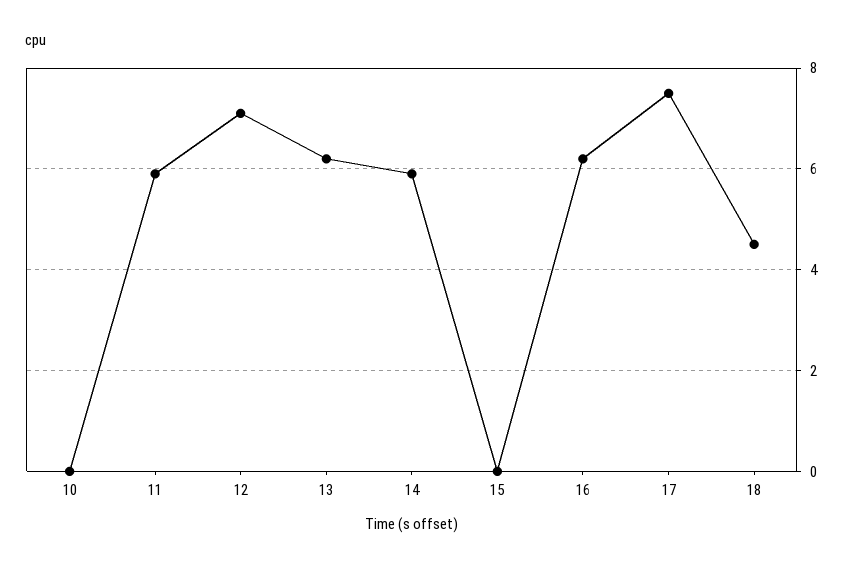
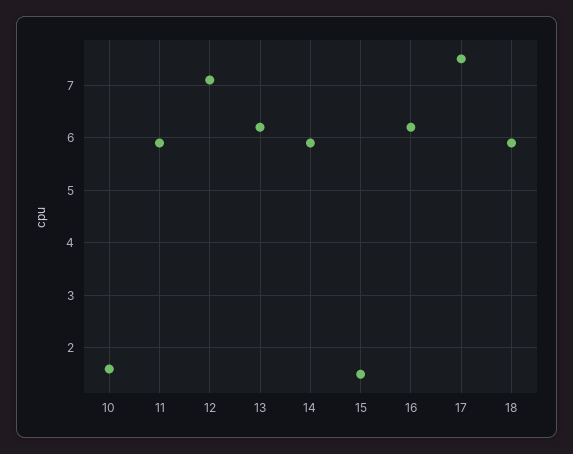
10: 0 -> 1.5
15: 0 -> 1.5
18: 4.5 -> 6

